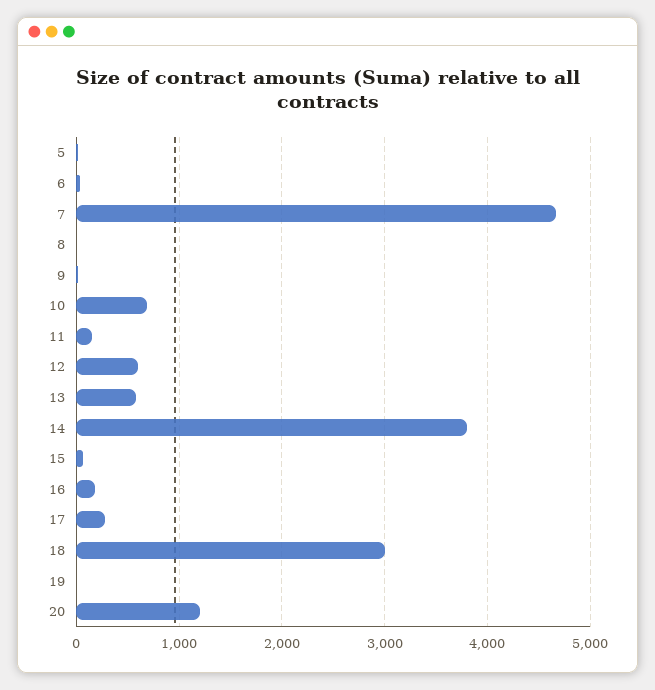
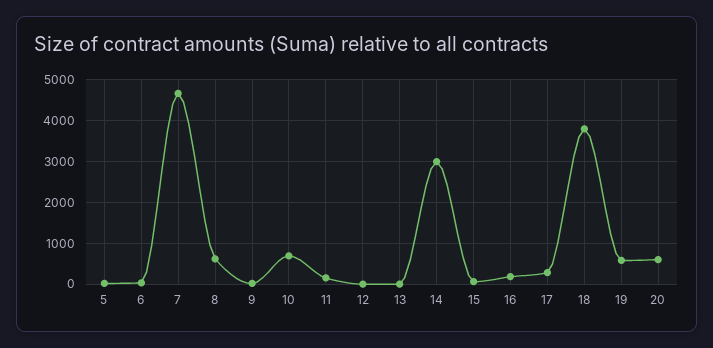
8: 0 -> 600
12: 600 -> 0
13: 600 -> 0
14: 3800 -> 3000
18: 3000 -> 3800
19: 0 -> 600
20: 1200 -> 600

